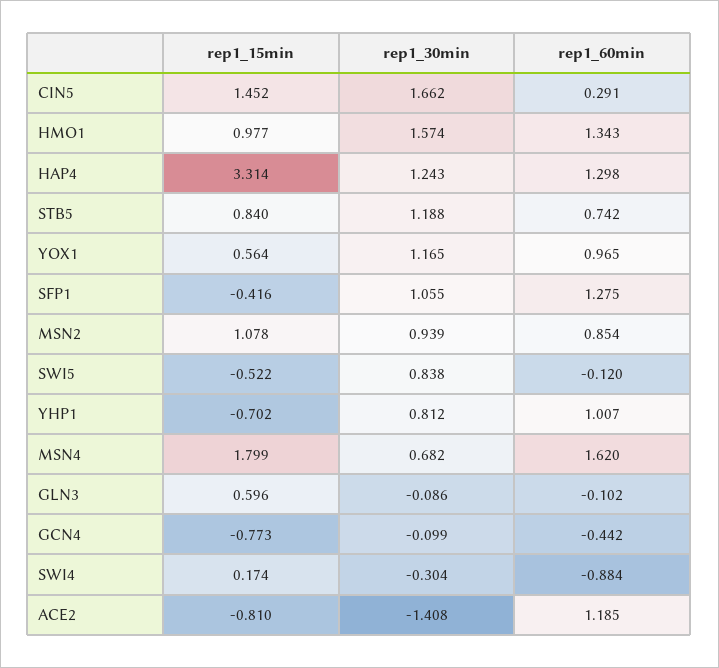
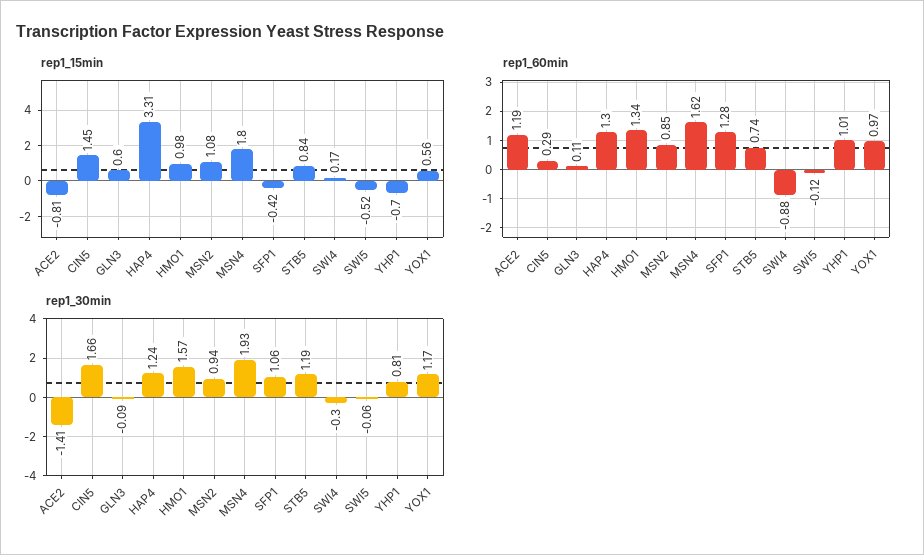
rep1_30min, SWI5: 0.838 -> -0.06
rep1_30min, MSN4: 0.682 -> 1.93
rep1_60min, GLN3: -0.102 -> 0.11
rep1_15min, GCN4: -0.773 -> none
rep1_30min, GCN4: -0.099 -> none
rep1_60min, GCN4: -0.442 -> none

